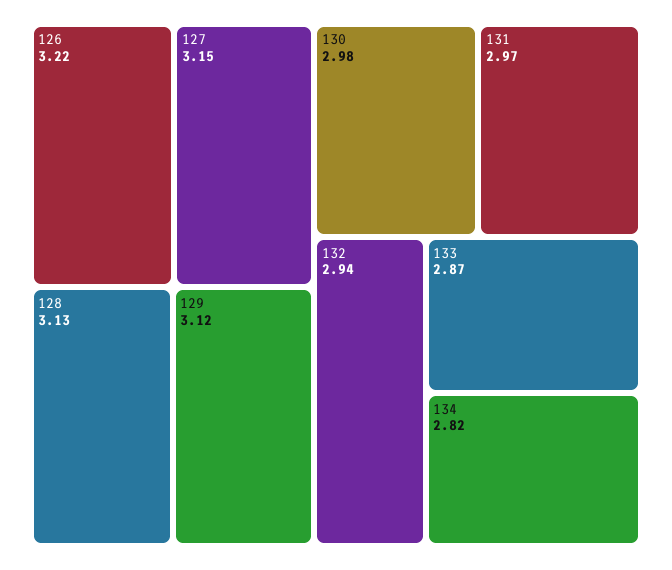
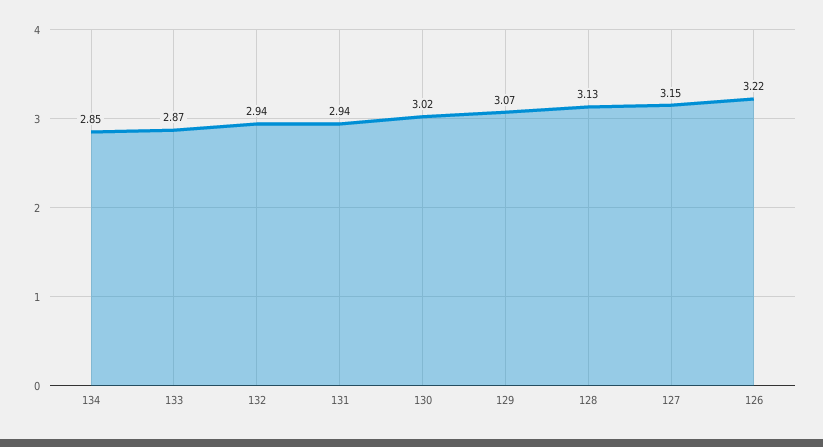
129: 3.12 -> 3.07
130: 2.98 -> 3.02
131: 2.97 -> 2.94
134: 2.82 -> 2.85

